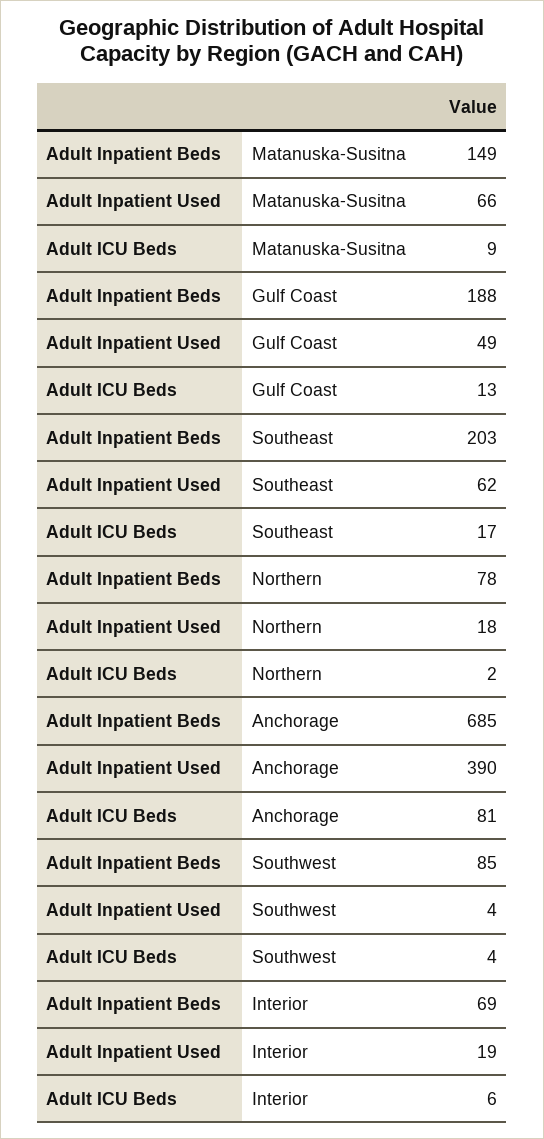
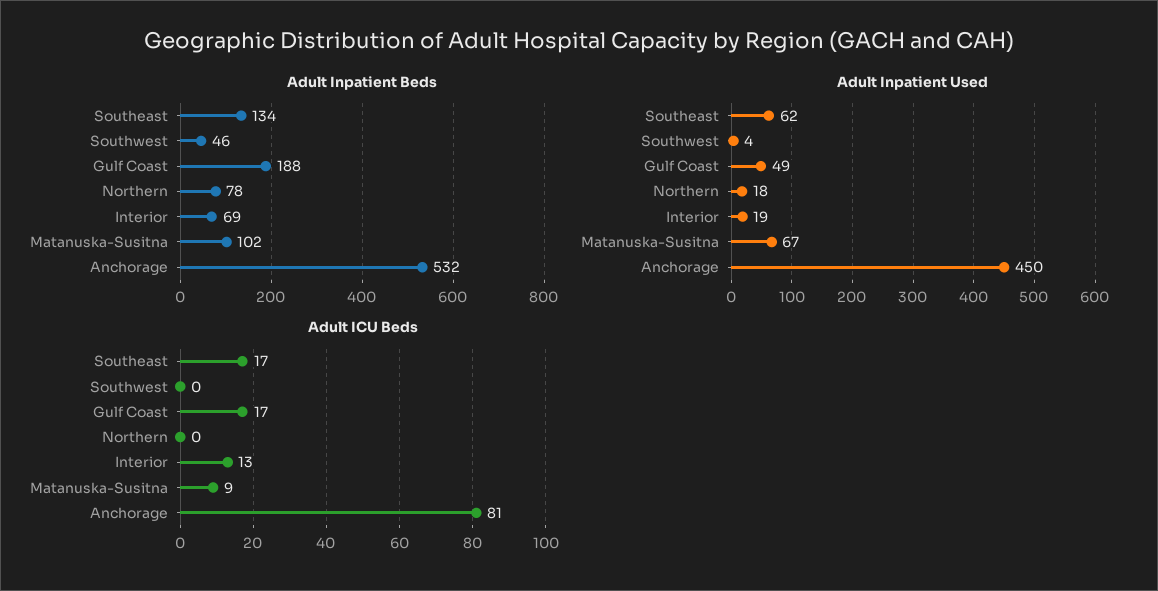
Adult Inpatient Beds, Matanuska-Susitna: 149 -> 102
Adult Inpatient Used, Matanuska-Susitna: 66 -> 67
Adult ICU Beds, Gulf Coast: 13 -> 17
Adult Inpatient Beds, Southeast: 203 -> 134
Adult ICU Beds, Northern: 2 -> 0
Adult Inpatient Beds, Anchorage: 685 -> 532
Adult Inpatient Used, Anchorage: 390 -> 450
Adult Inpatient Beds, Southwest: 85 -> 46
Adult ICU Beds, Southwest: 4 -> 0
Adult ICU Beds, Interior: 6 -> 13

